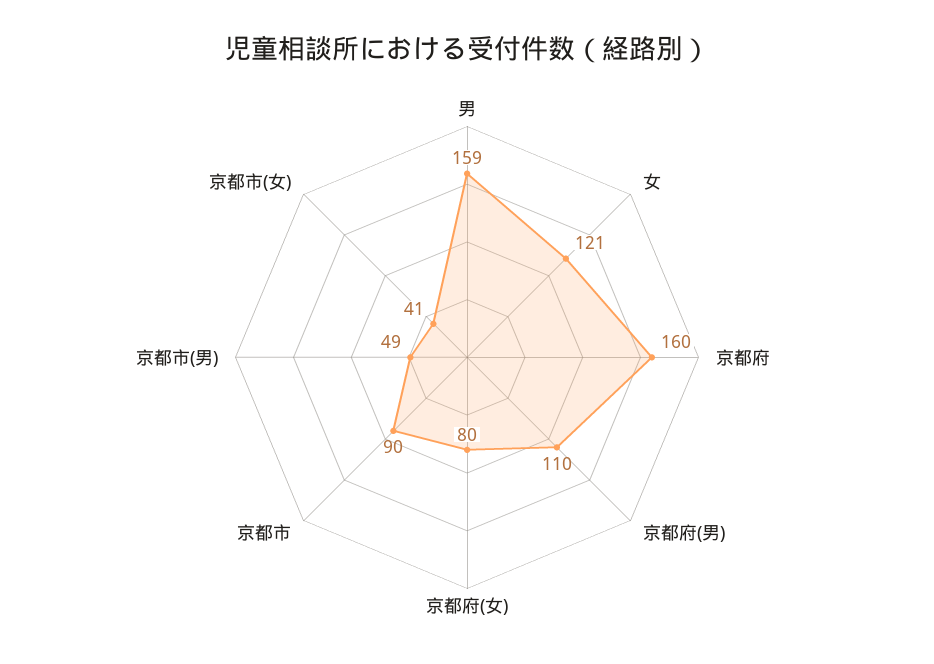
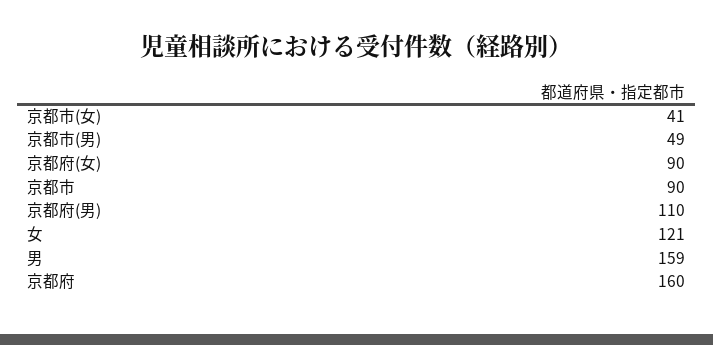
京都府(女): 80 -> 90

